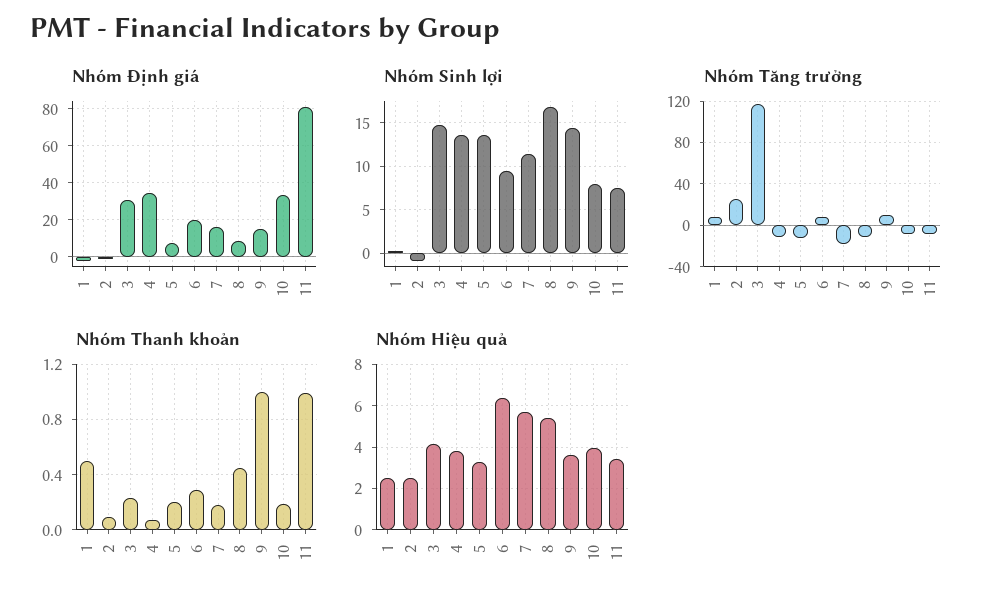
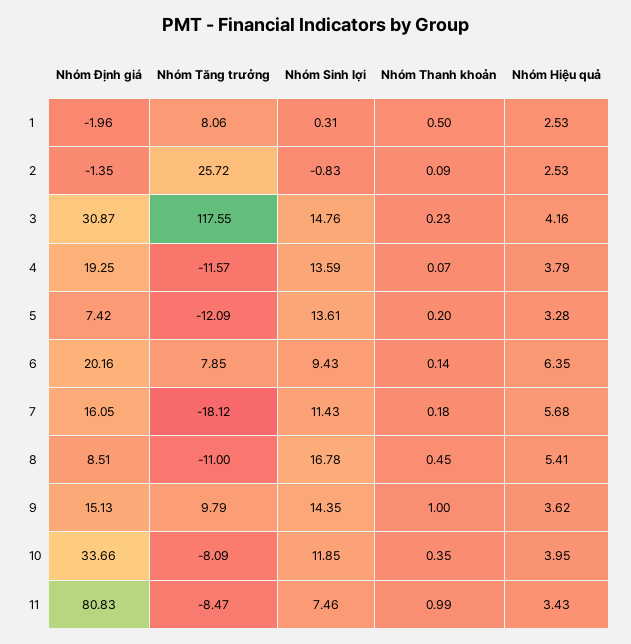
Nhóm Định giá, 4: 35 -> 19.25
Nhóm Sinh lợi, 10: 8 -> 11.85
Nhóm Thanh khoản, 6: 0.3 -> 0.14
Nhóm Thanh khoản, 10: 0.2 -> 0.35

